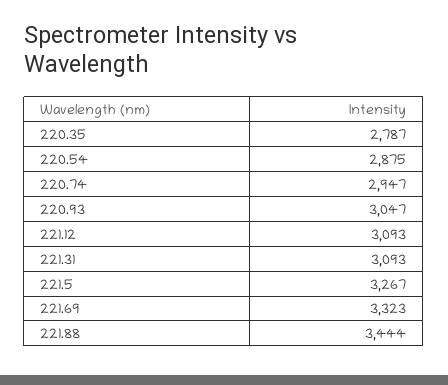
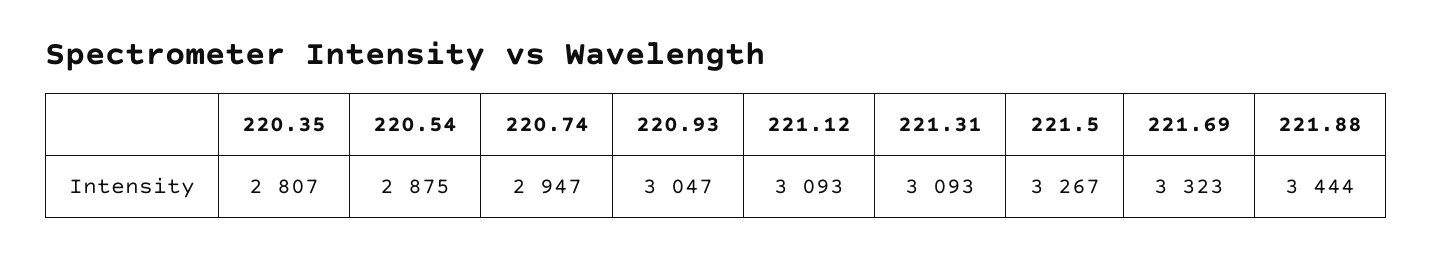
220.35: 2787 -> 2807

